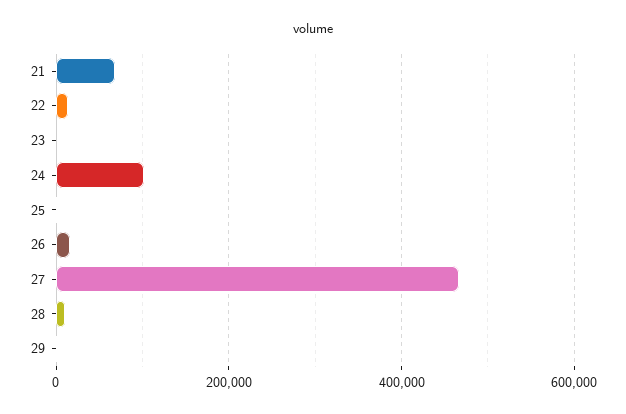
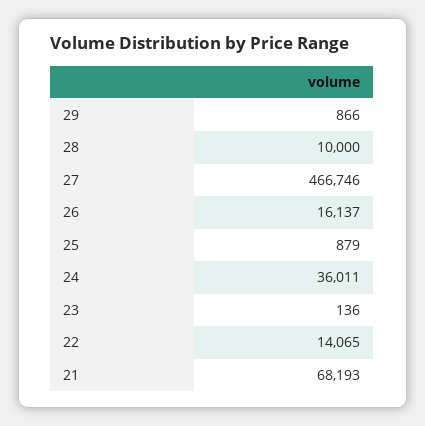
24: 100000 -> 36011

